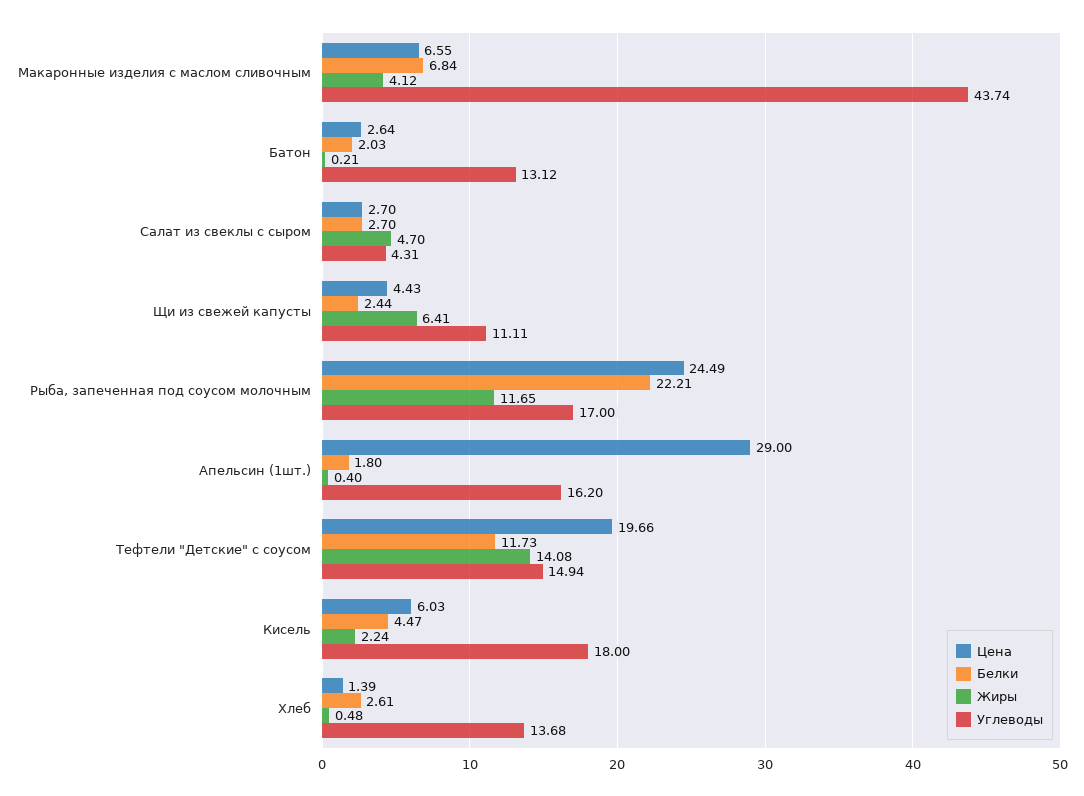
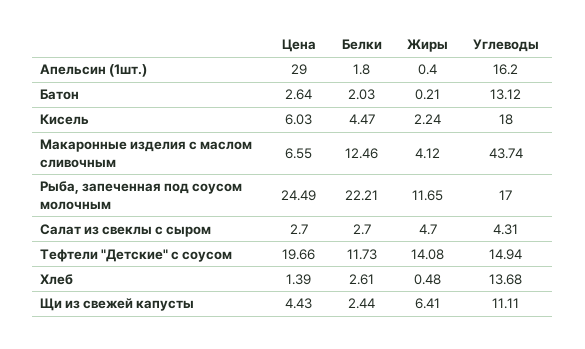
Белки, Макаронные изделия с маслом сливочным: 6.84 -> 12.46

